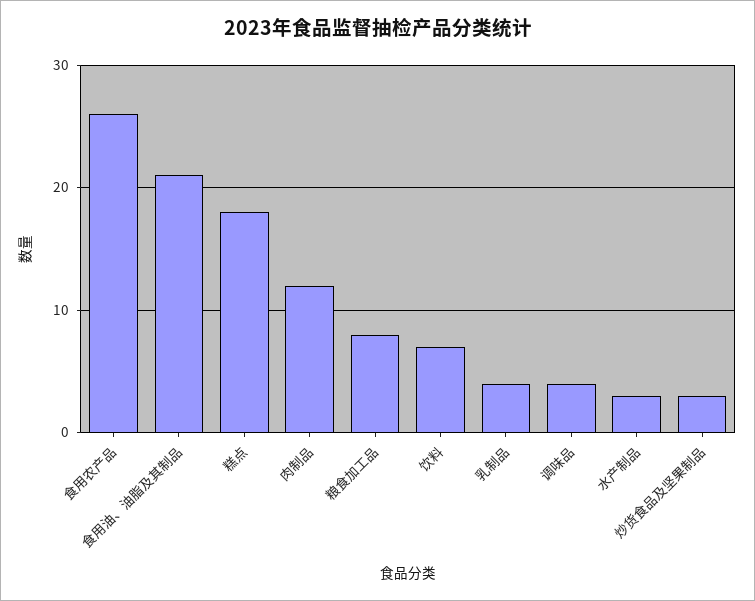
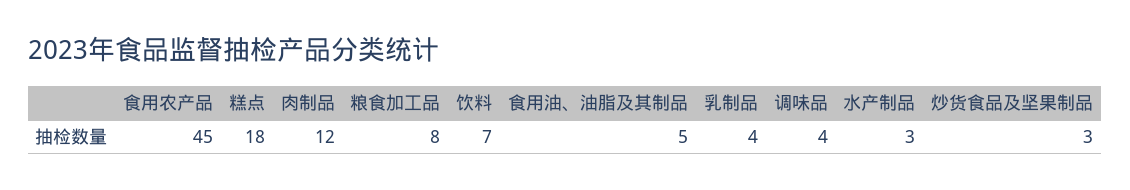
食用农产品: 26 -> 45
食用油、油脂及其制品: 21 -> 5

